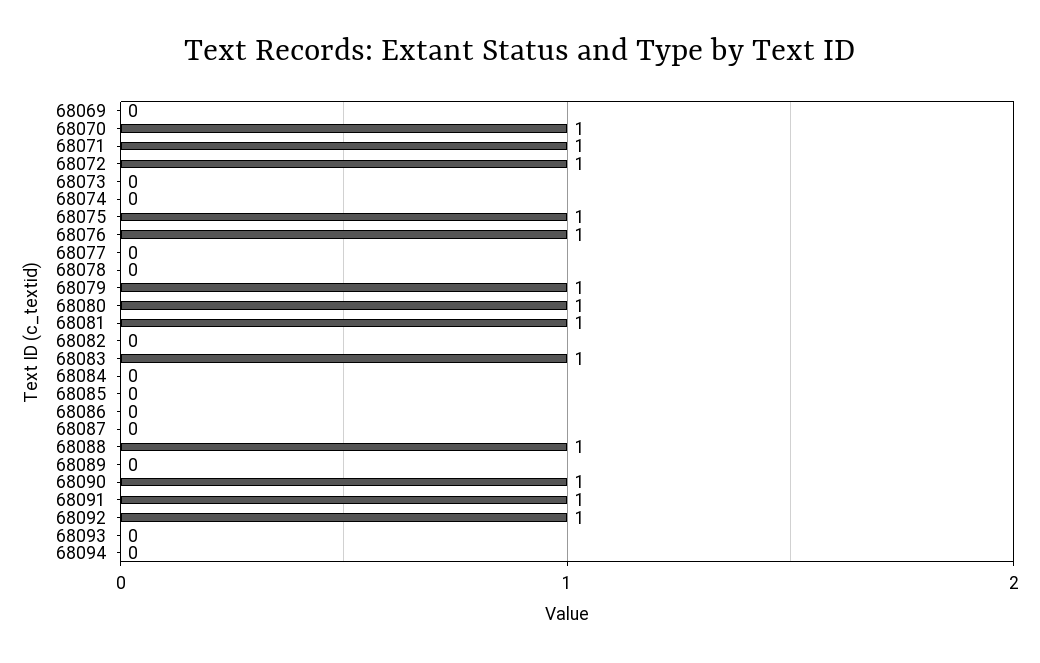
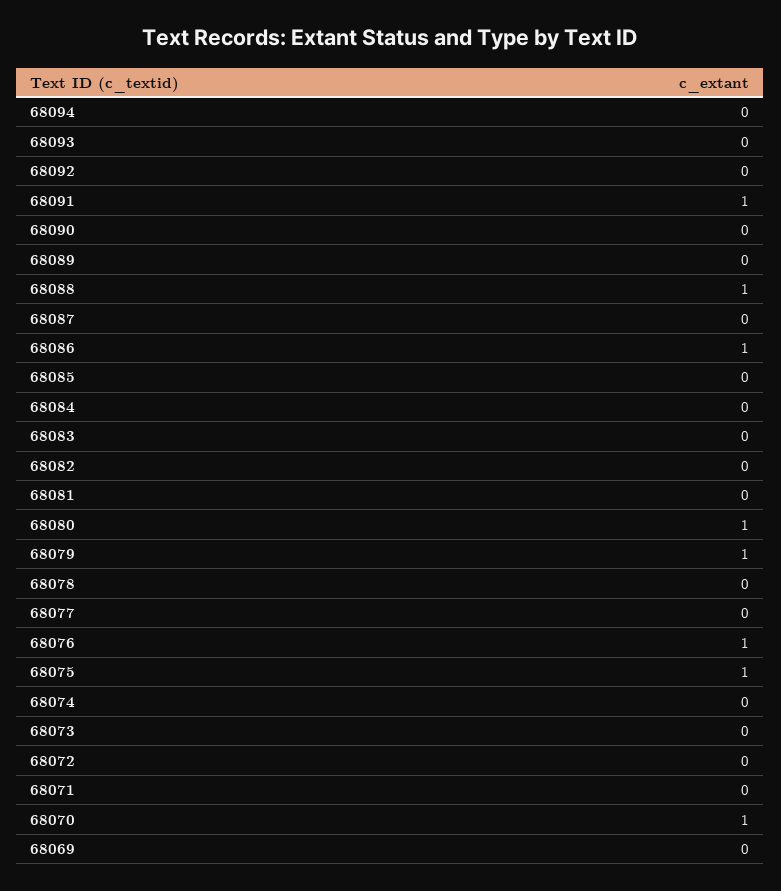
68071: 1 -> 0
68072: 1 -> 0
68081: 1 -> 0
68083: 1 -> 0
68086: 0 -> 1
68090: 1 -> 0
68092: 1 -> 0

